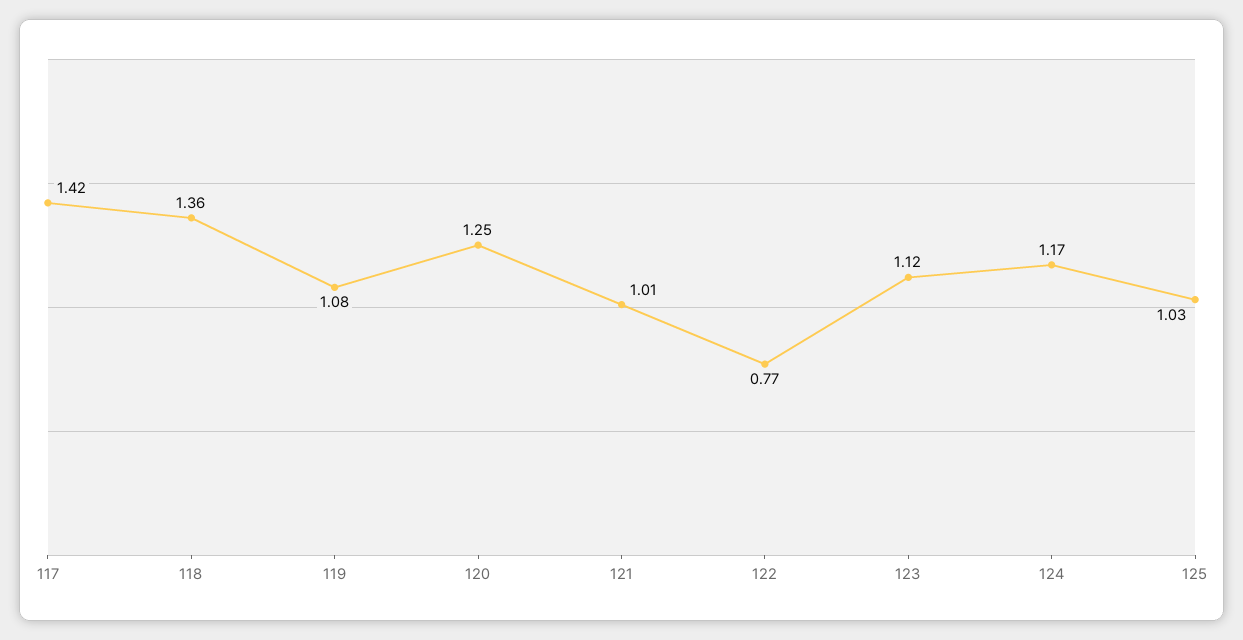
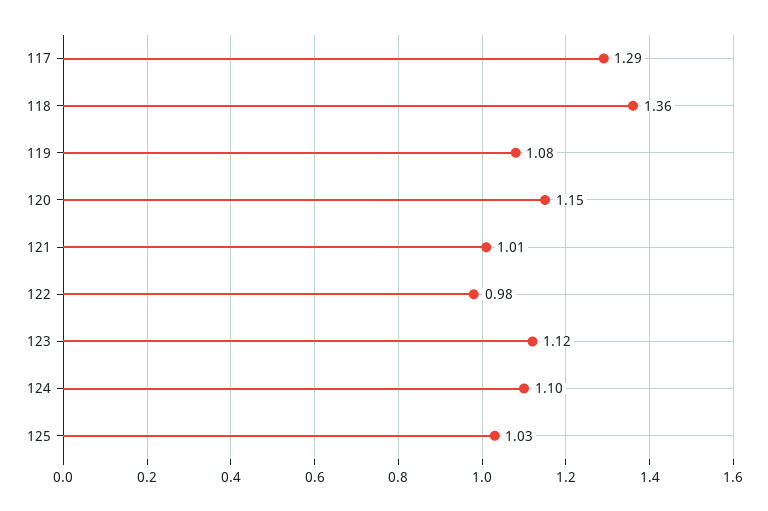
117: 1.42 -> 1.29
120: 1.25 -> 1.15
122: 0.77 -> 0.98
124: 1.17 -> 1.1

